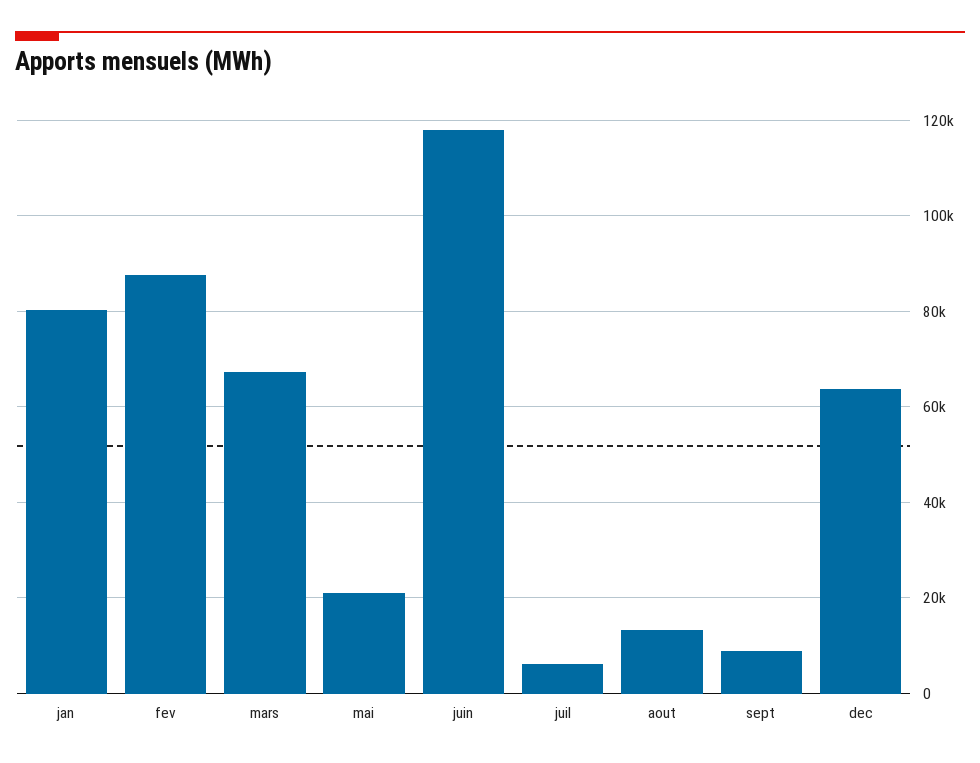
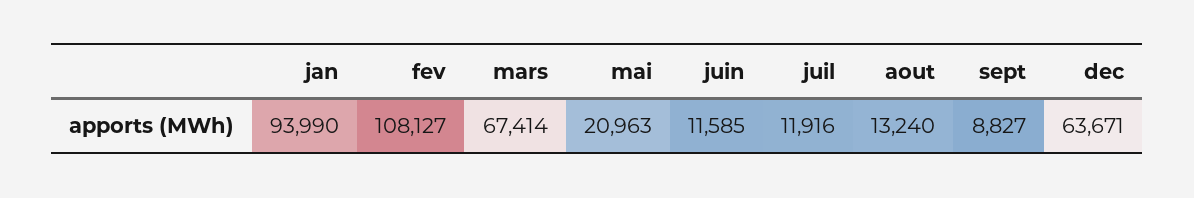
jan: 80000 -> 93990
fev: 88000 -> 108127
juin: 118000 -> 11585
juil: 6000 -> 11916

